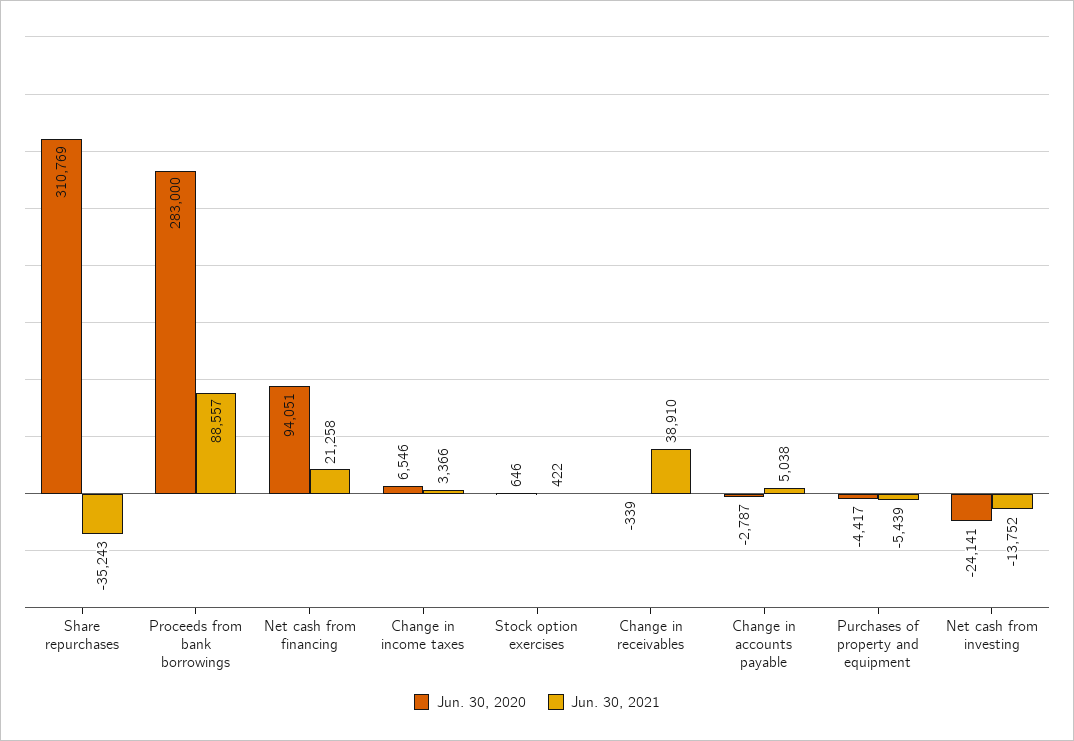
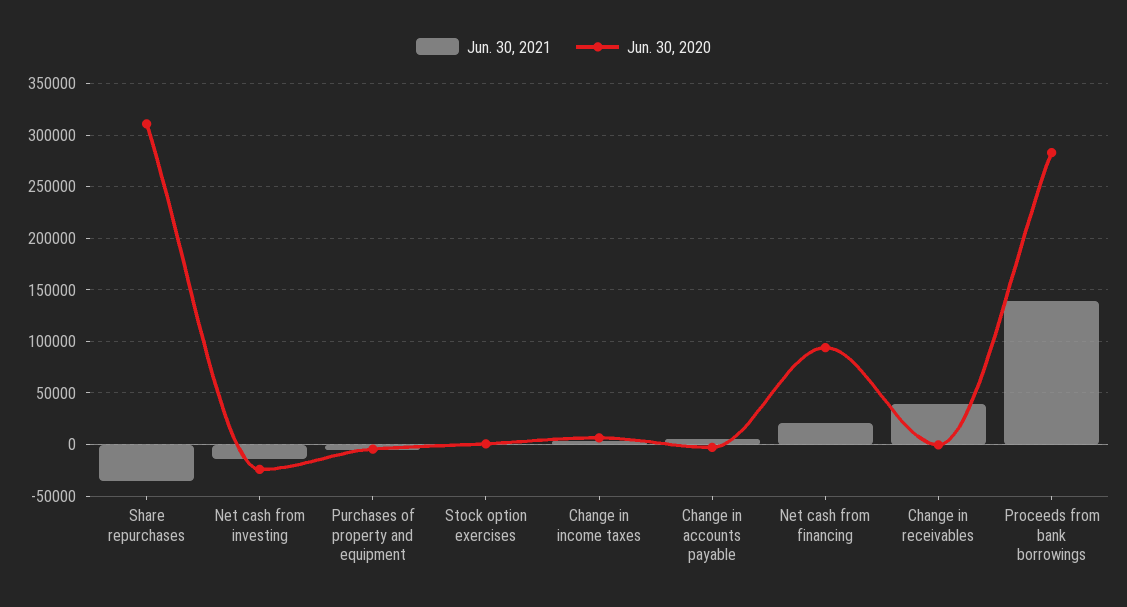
Jun. 30, 2021, Proceeds from bank borrowings: 88557 -> 140000

